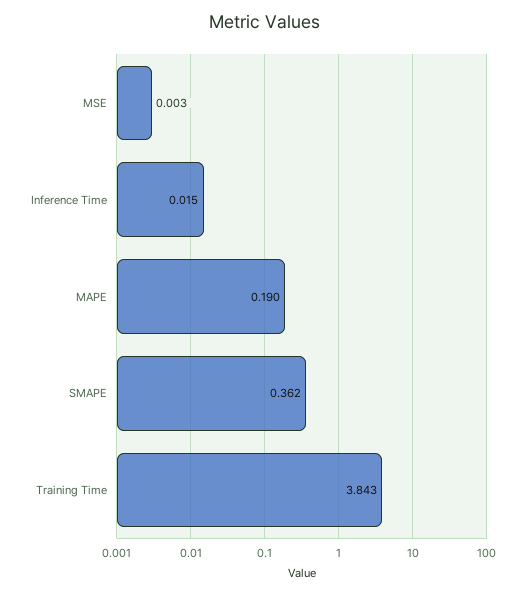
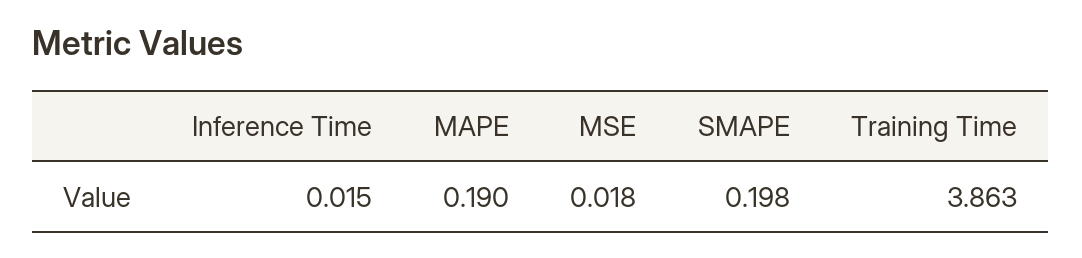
MSE: 0.003 -> 0.018
SMAPE: 0.362 -> 0.198
Training Time: 3.843 -> 3.863

